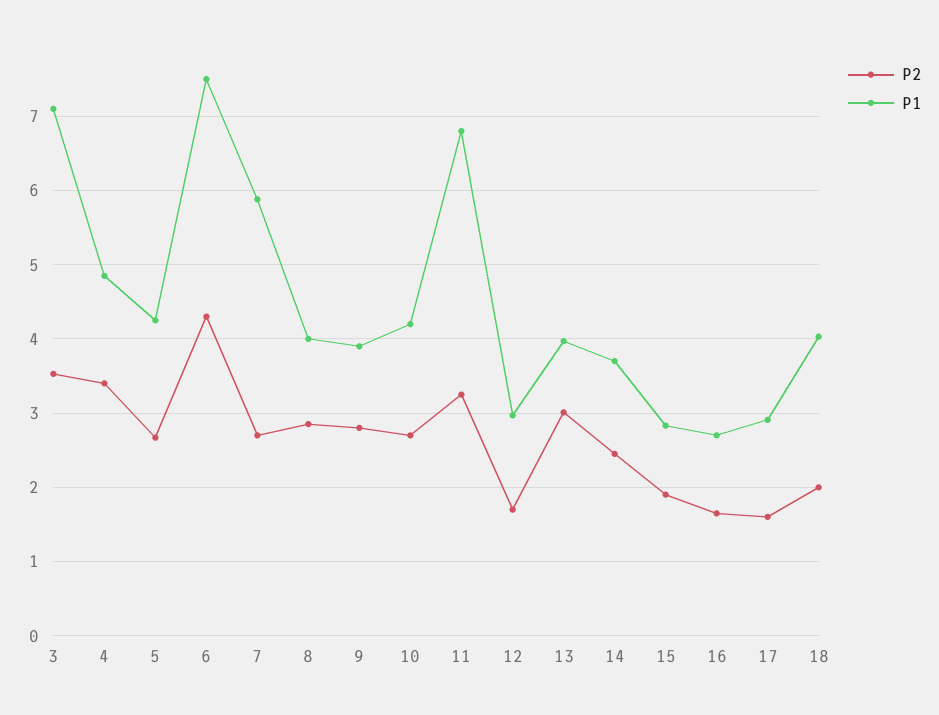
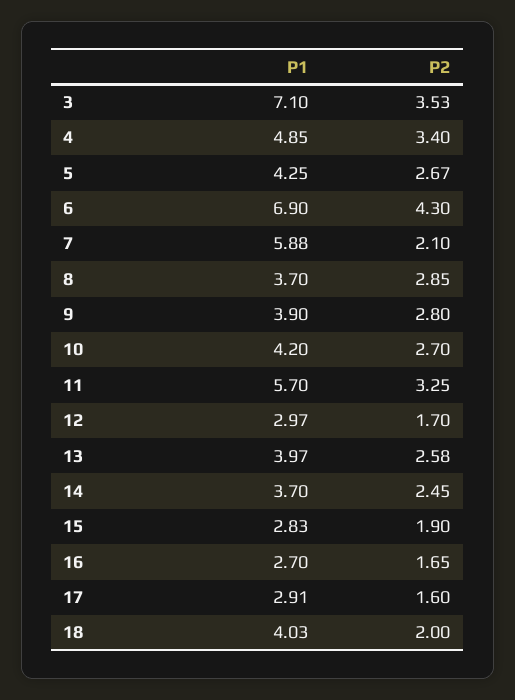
P1, 6: 7.5 -> 6.9
P2, 7: 2.7 -> 2.1
P1, 8: 4 -> 3.7
P1, 11: 6.8 -> 5.7
P2, 13: 3 -> 2.58

